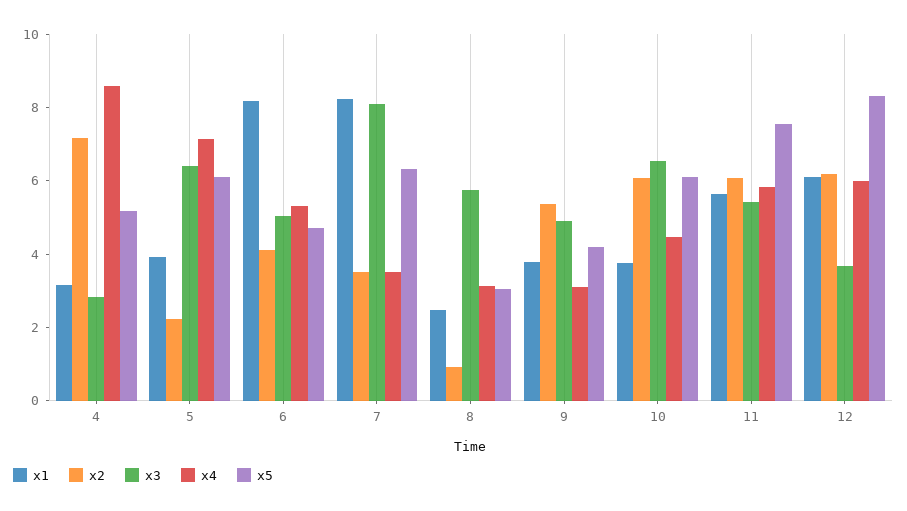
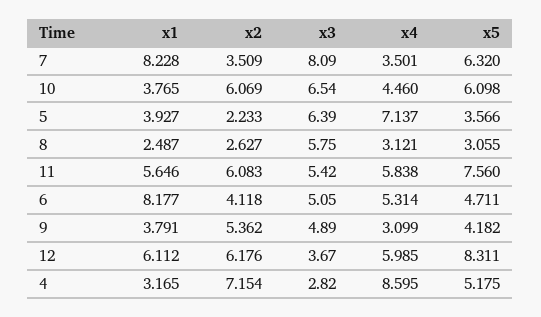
x5, 5: 6 -> 3.566
x2, 8: 1 -> 2.627

